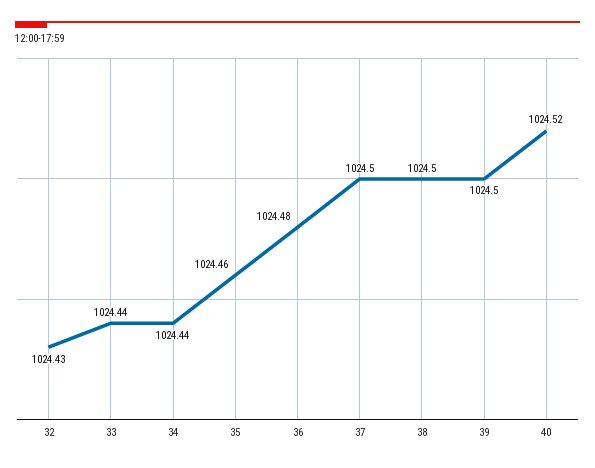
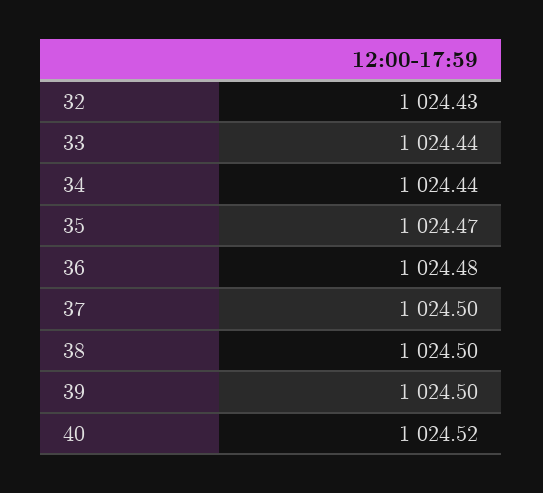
35: 1024.46 -> 1024.47

